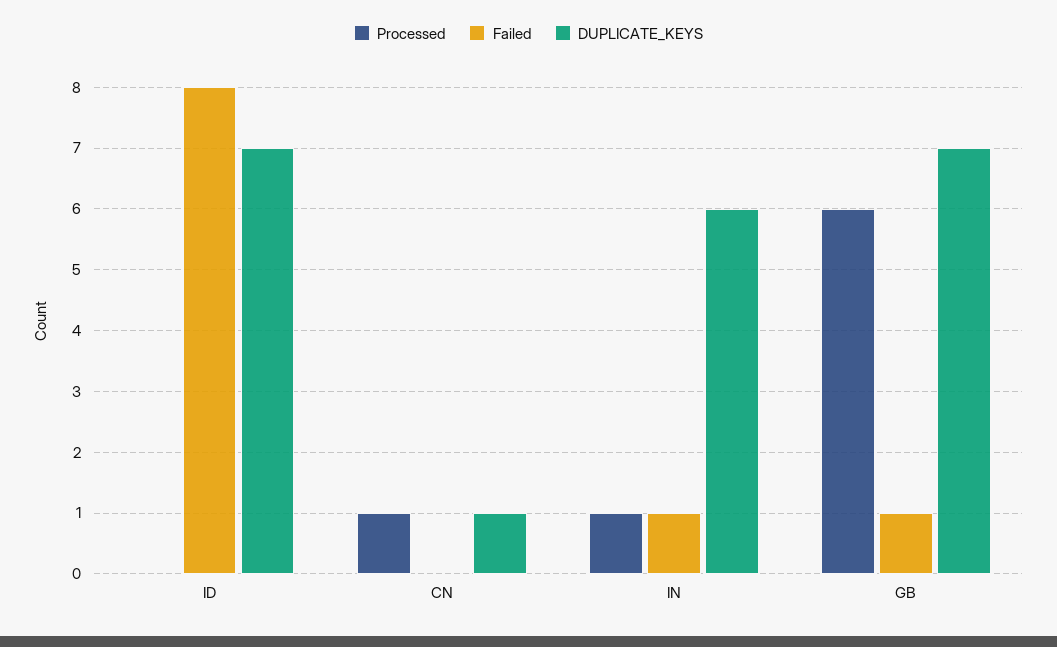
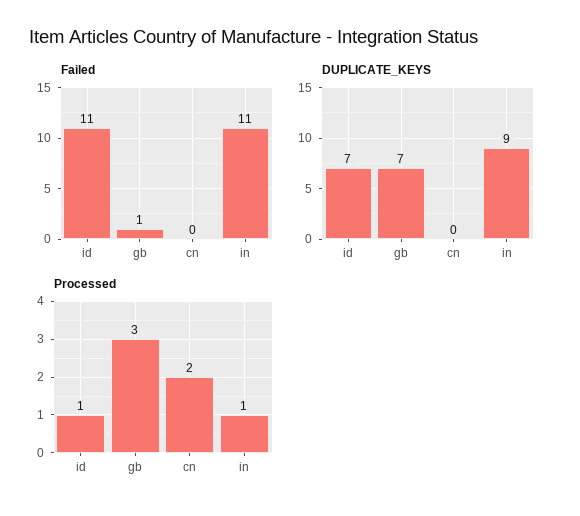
Processed, ID: 0 -> 1
Failed, ID: 8 -> 11
Processed, CN: 1 -> 2
DUPLICATE_KEYS, CN: 1 -> 0
Failed, IN: 1 -> 11
DUPLICATE_KEYS, IN: 6 -> 9
Processed, GB: 6 -> 3

